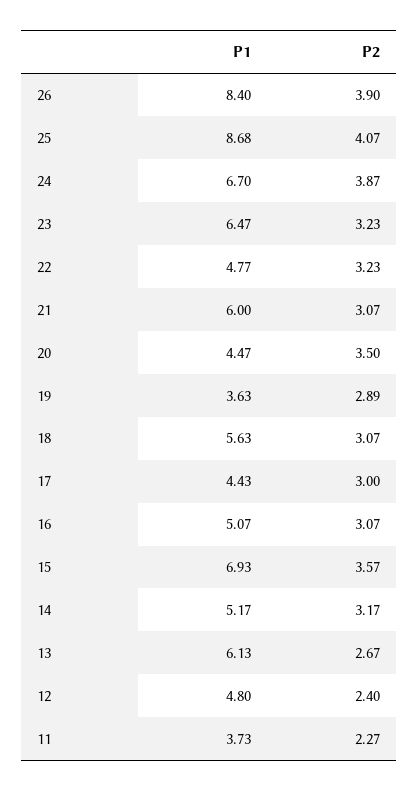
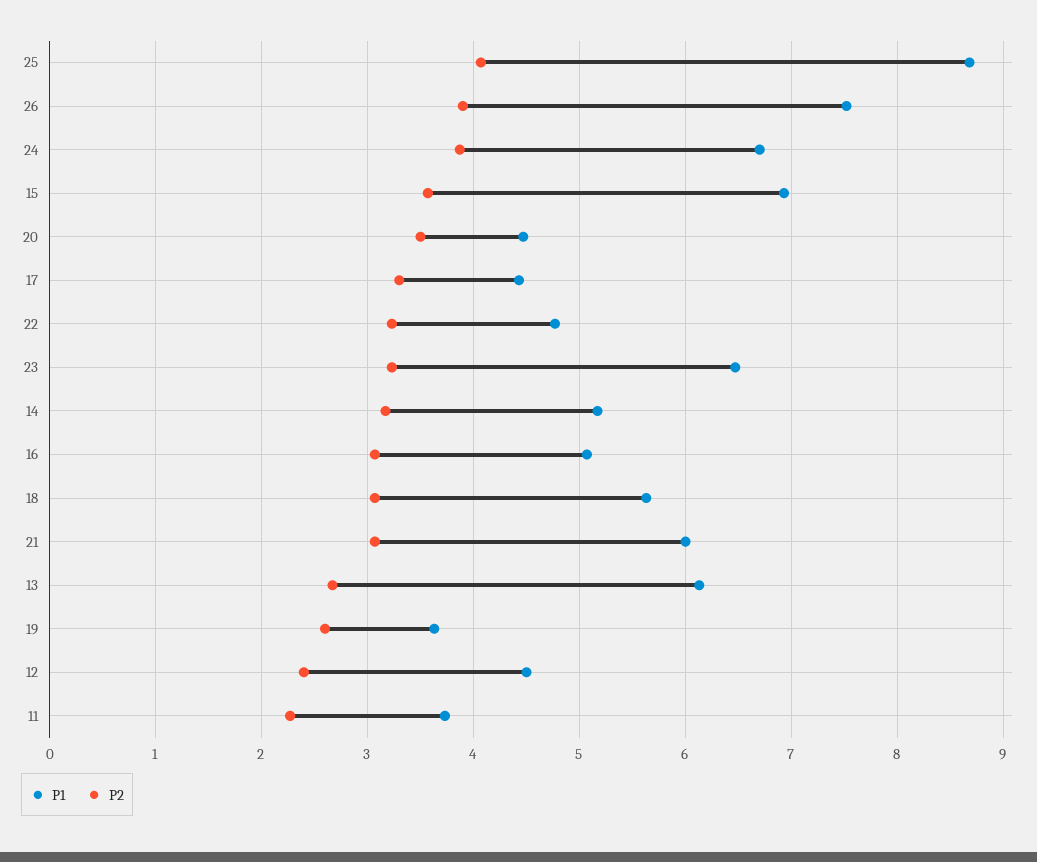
P1, 26: 8.4 -> 7.5
P2, 19: 2.89 -> 2.6
P2, 17: 3 -> 3.3
P1, 12: 4.8 -> 4.5

